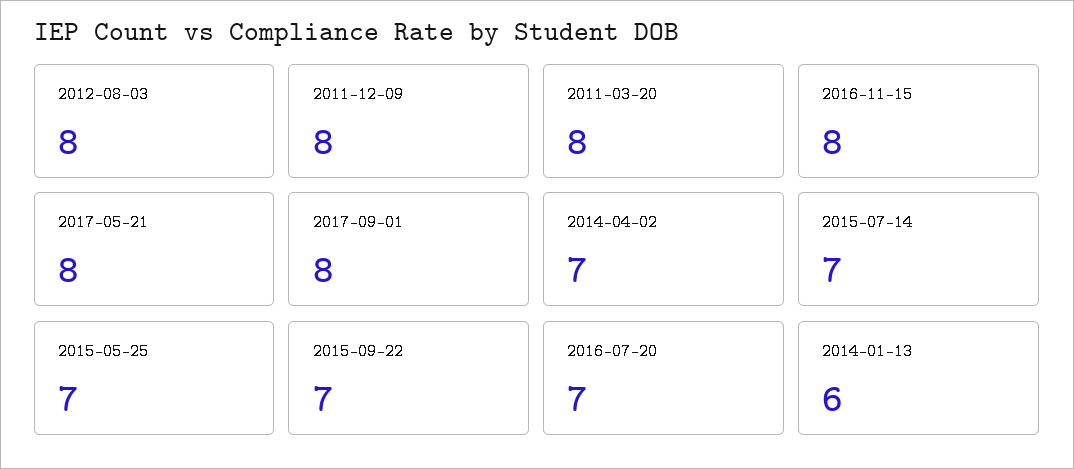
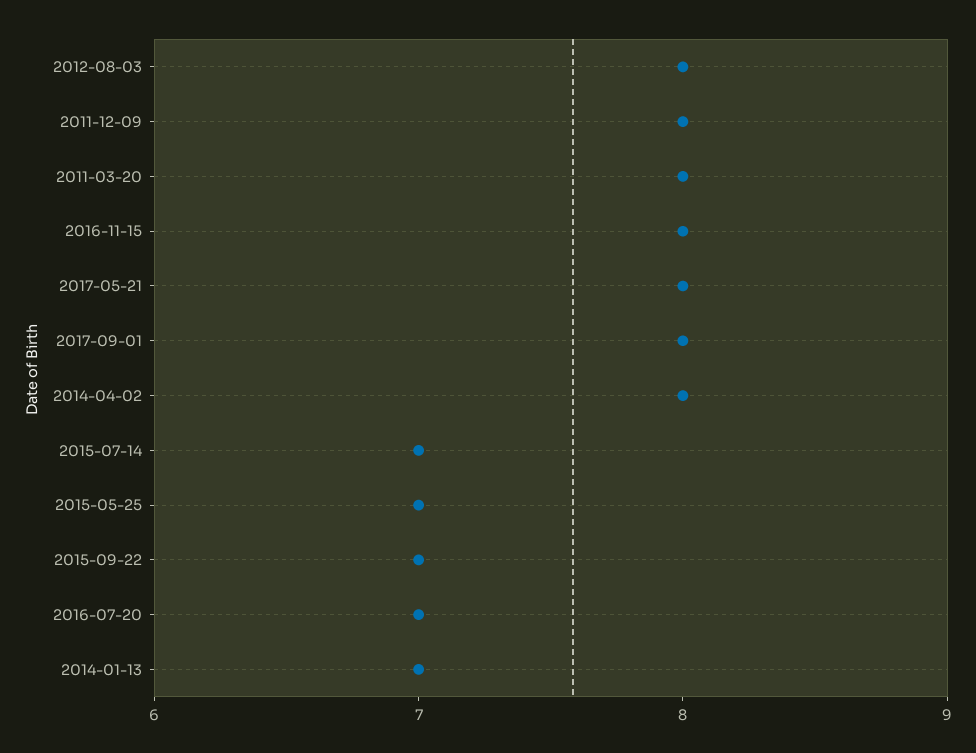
2014-04-02: 7 -> 8
2014-01-13: 6 -> 7

